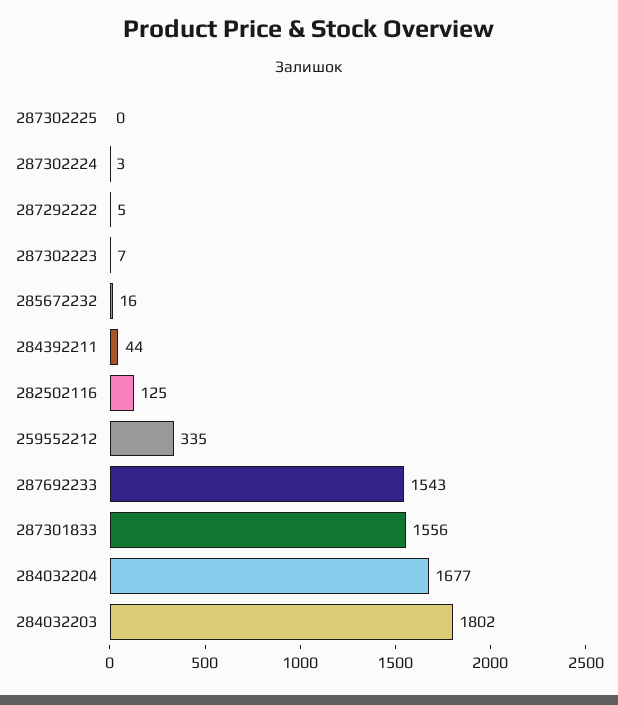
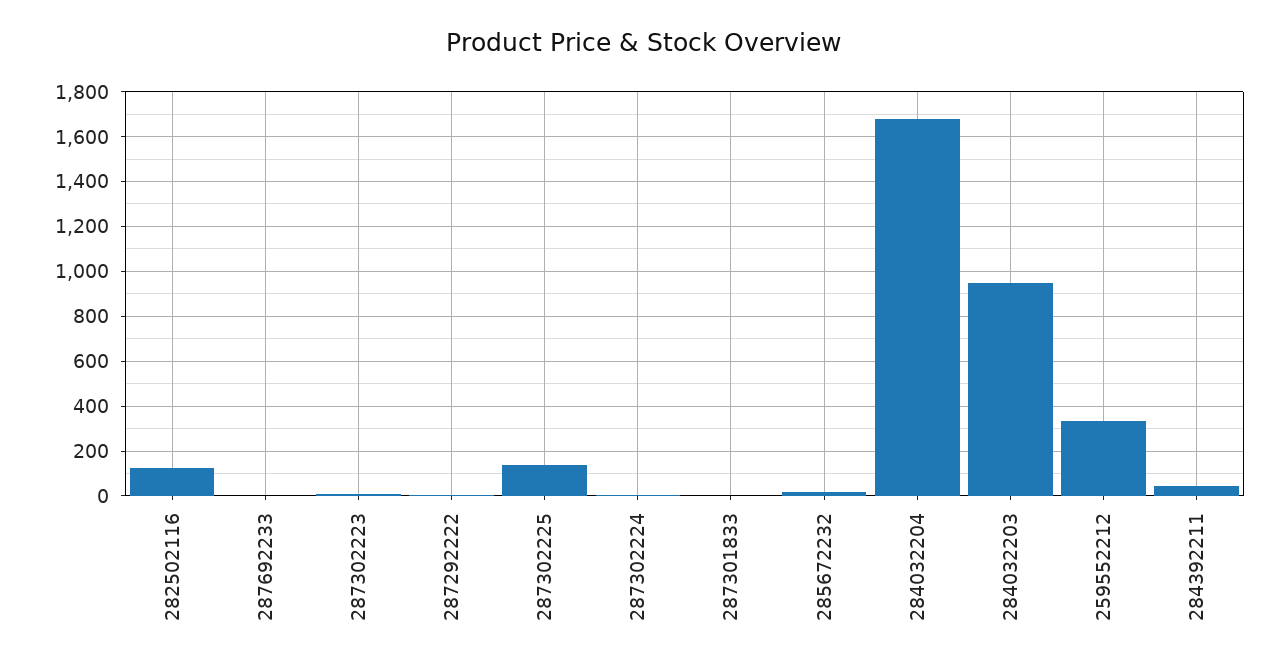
287302225: 0 -> 150
287692233: 1543 -> 0
287301833: 1556 -> 0
284032203: 1802 -> 950

